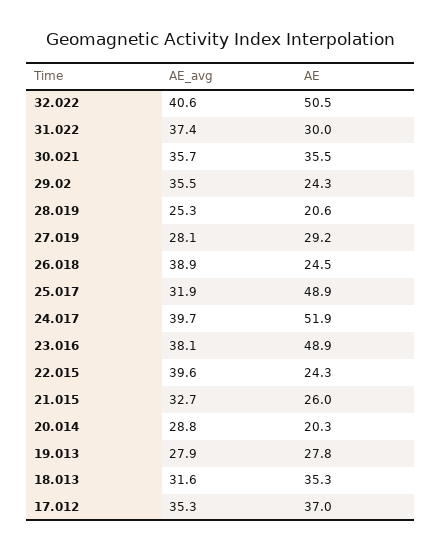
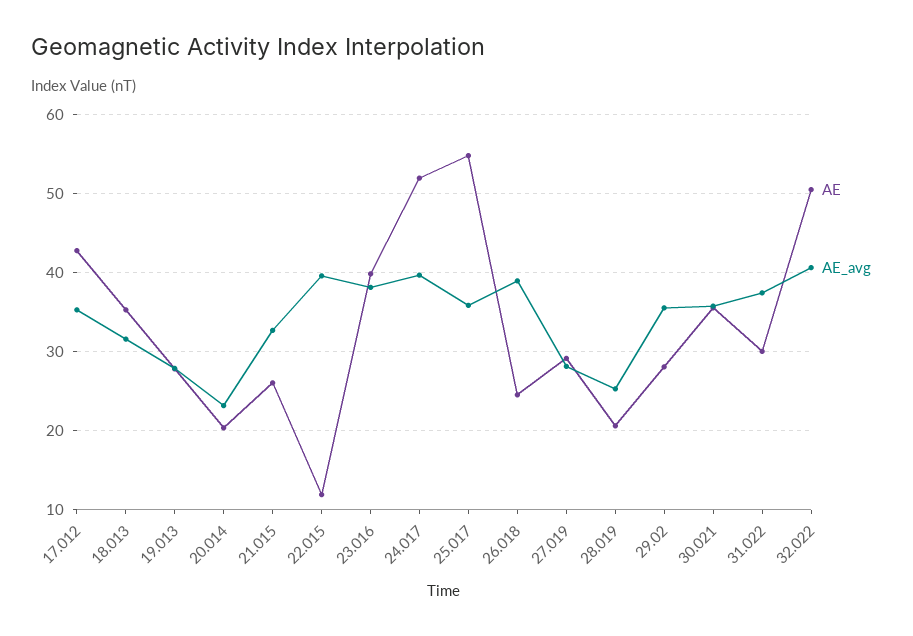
AE, 29.02: 24.3 -> 28
AE_avg, 25.017: 31.9 -> 36
AE, 25.017: 48.9 -> 55
AE, 23.016: 48.9 -> 40
AE, 22.015: 24.3 -> 12
AE_avg, 20.014: 28.8 -> 23
AE, 17.012: 37 -> 43

